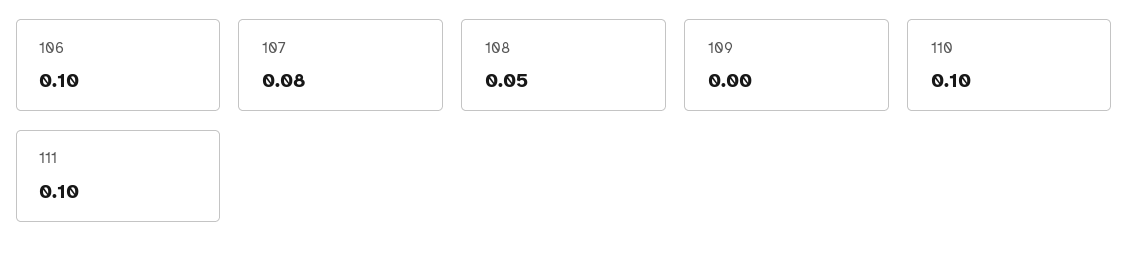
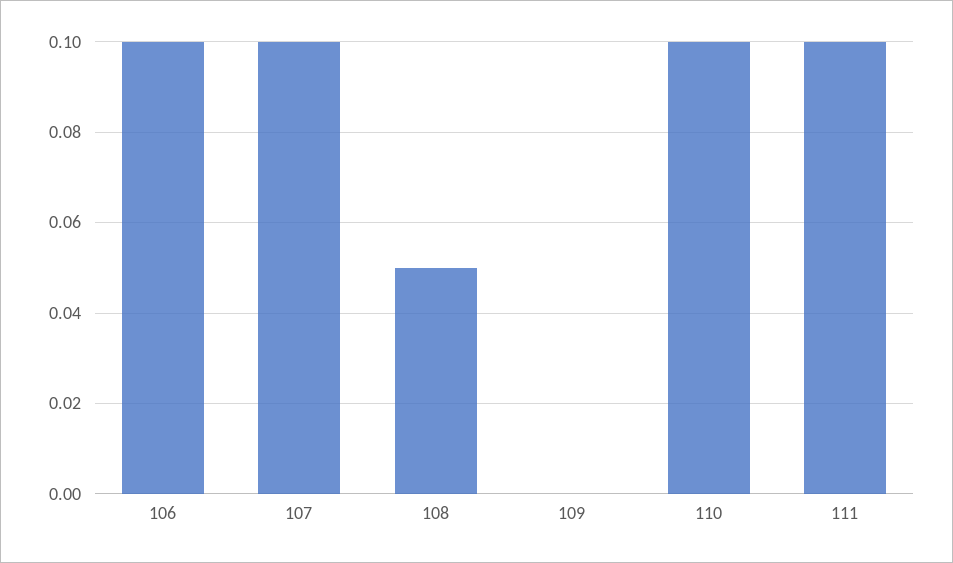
107: 0.08 -> 0.1

